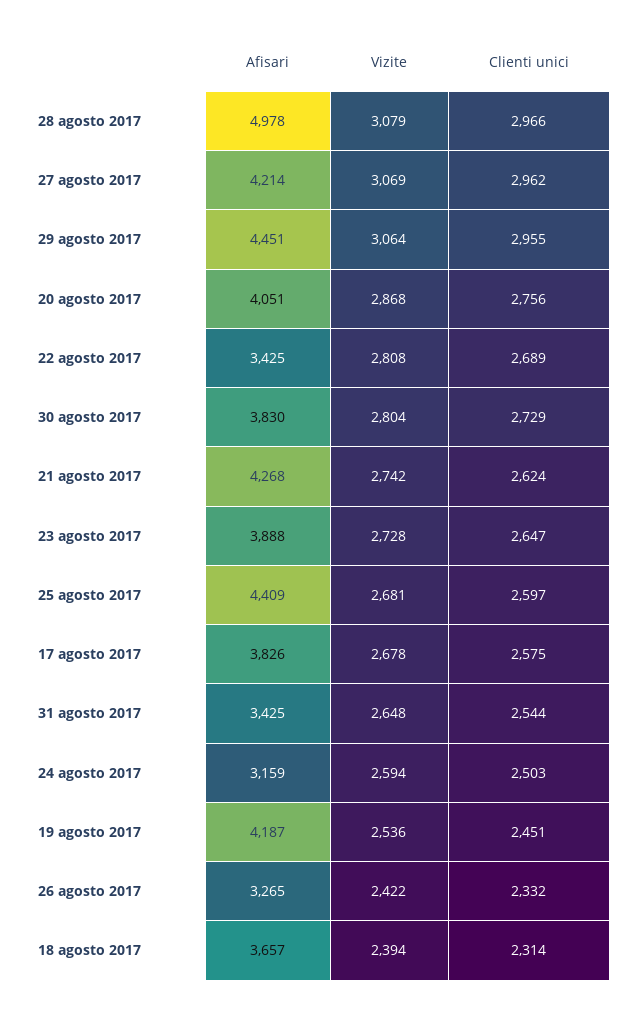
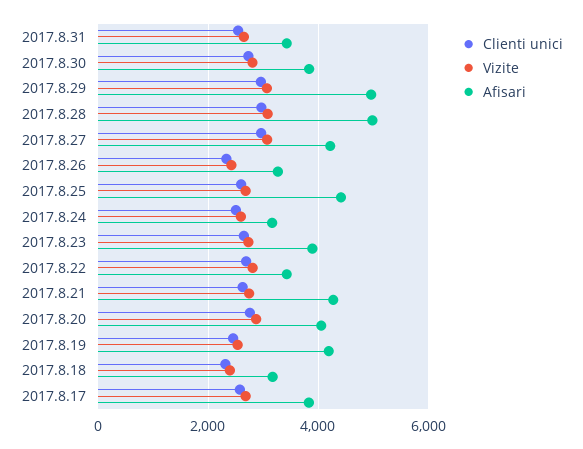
Afisari, 29 agosto 2017: 4451 -> 5000
Afisari, 18 agosto 2017: 3657 -> 3200

